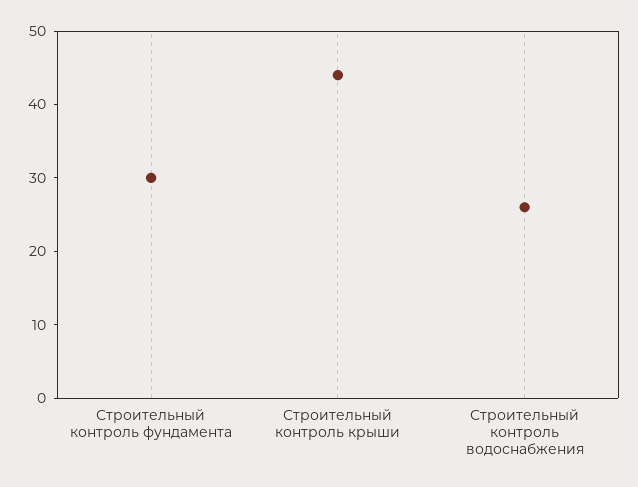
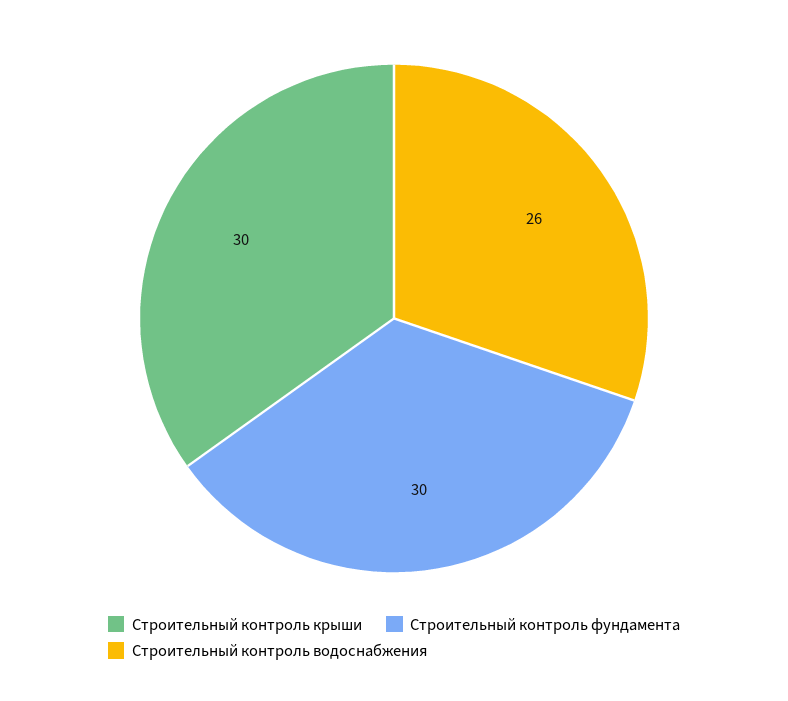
Строительный контроль крыши: 45 -> 30

